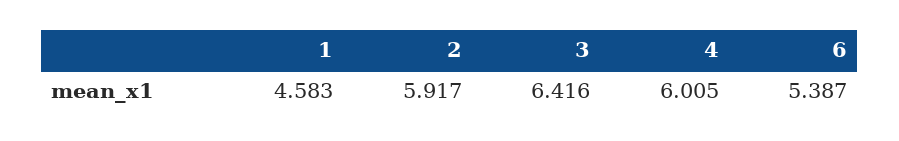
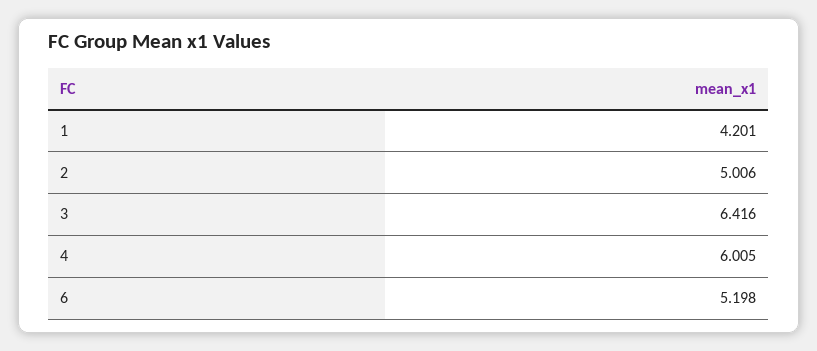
1: 4.583 -> 4.201
2: 5.917 -> 5.006
6: 5.387 -> 5.198

